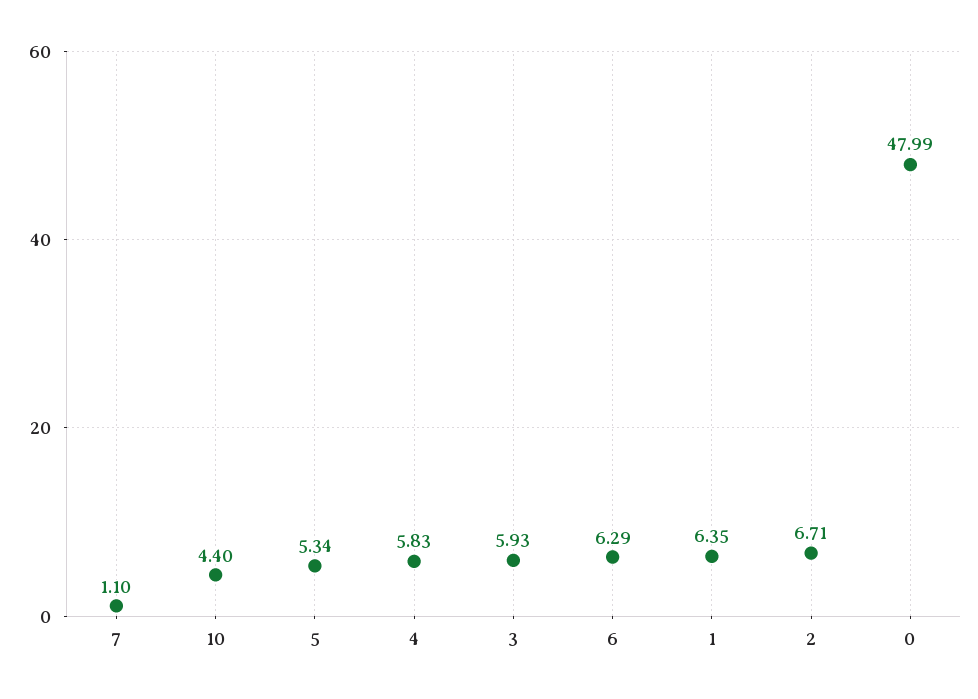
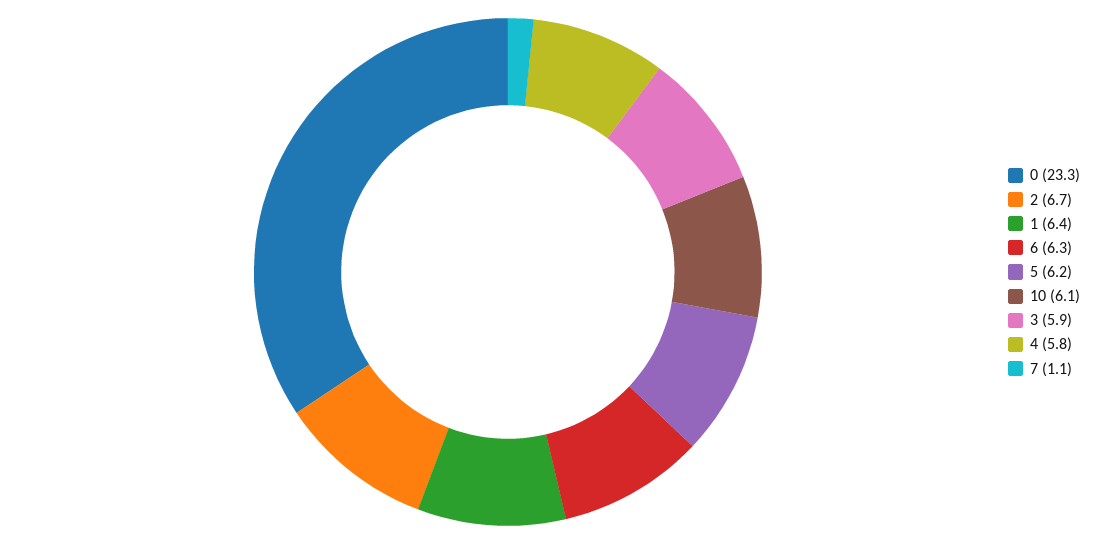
10: 4.4 -> 6.1
5: 5.34 -> 6.2
0: 47.99 -> 23.3

